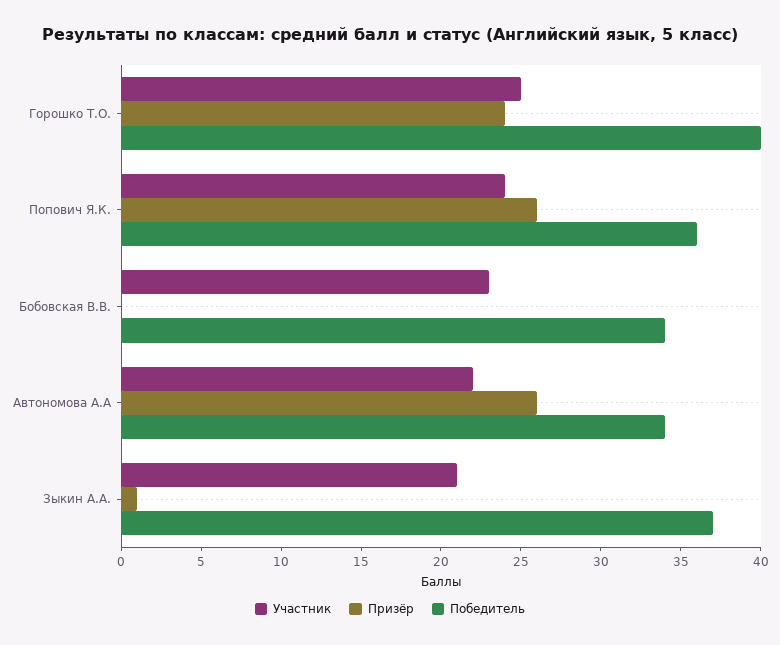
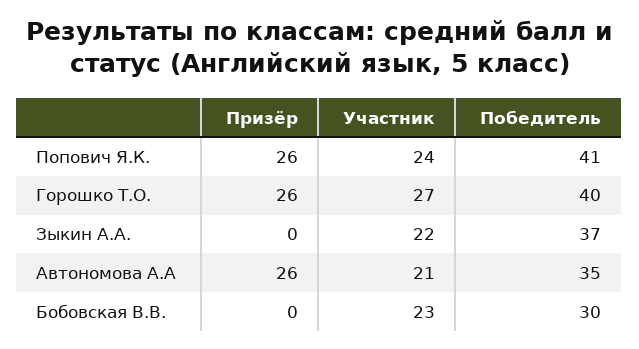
Участник, Горошко Т.О.: 25 -> 27
Призёр, Горошко Т.О.: 24 -> 26
Победитель, Попович Я.К.: 36 -> 41
Победитель, Бобовская В.В.: 34 -> 30
Участник, Автономова А.А: 22 -> 21
Победитель, Автономова А.А: 34 -> 35
Участник, Зыкин А.А.: 21 -> 22
Призёр, Зыкин А.А.: 1 -> 0

